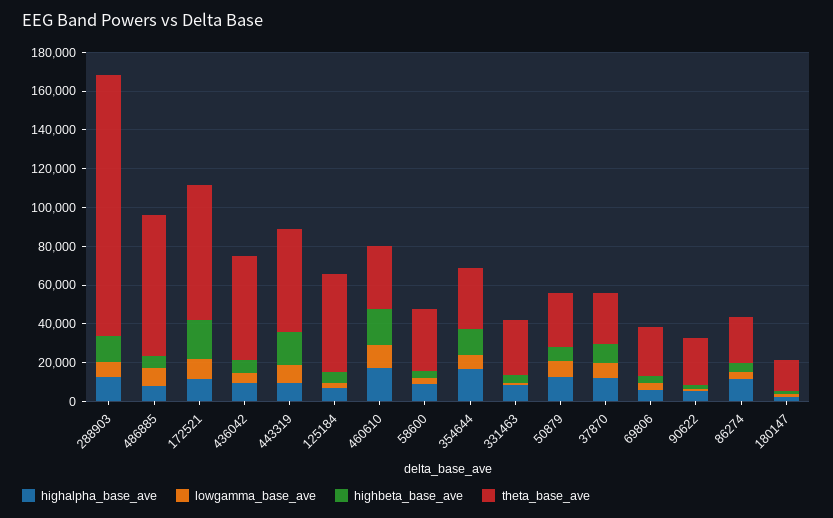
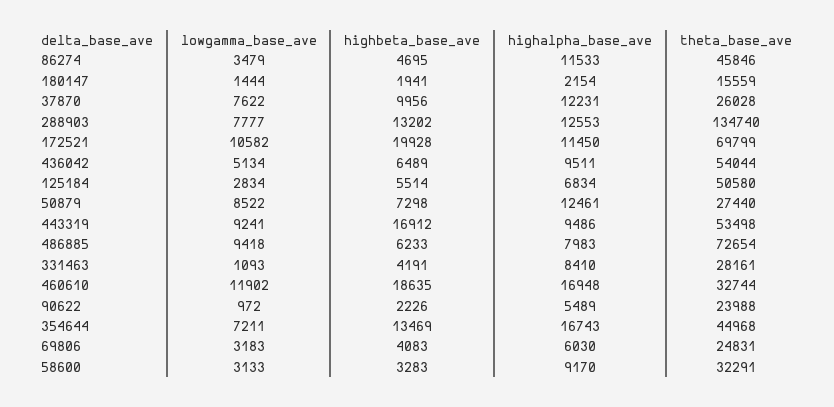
theta_base_ave, 354644: 30000 -> 44968
theta_base_ave, 86274: 25000 -> 45846

